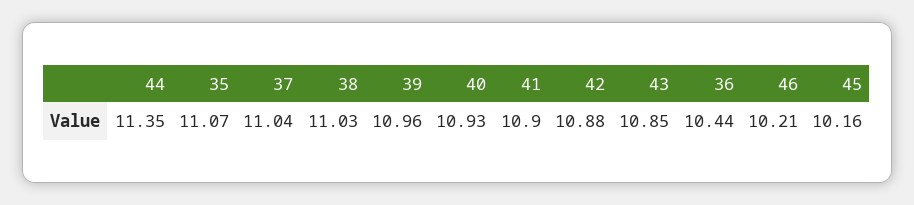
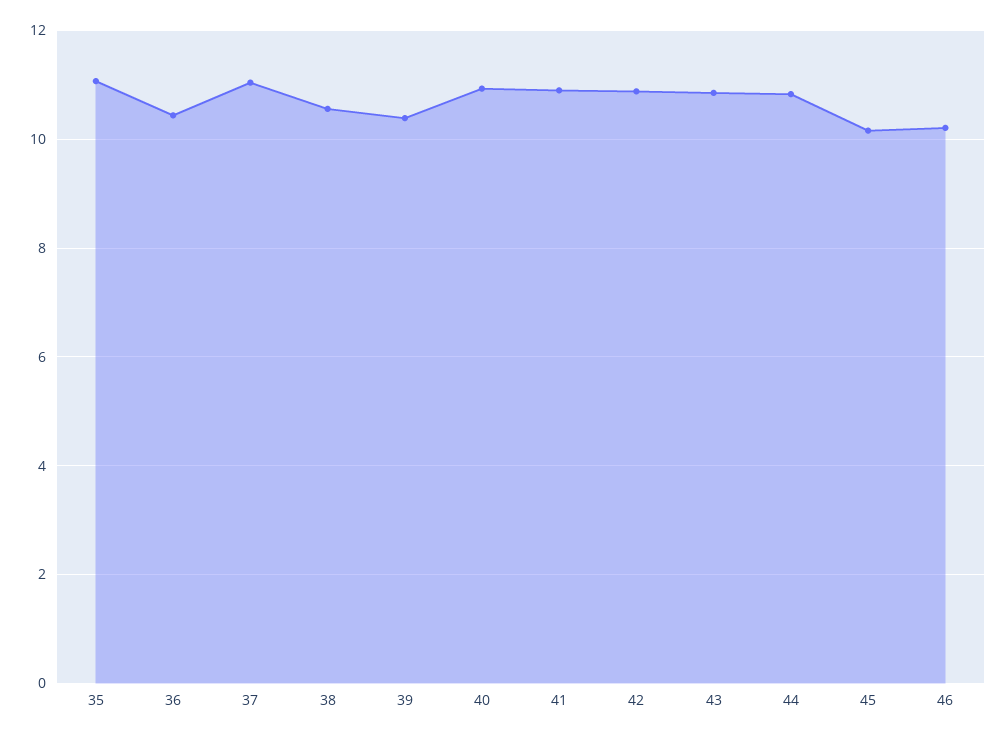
44: 11.35 -> 10.8
38: 11.03 -> 10.6
39: 10.96 -> 10.4

